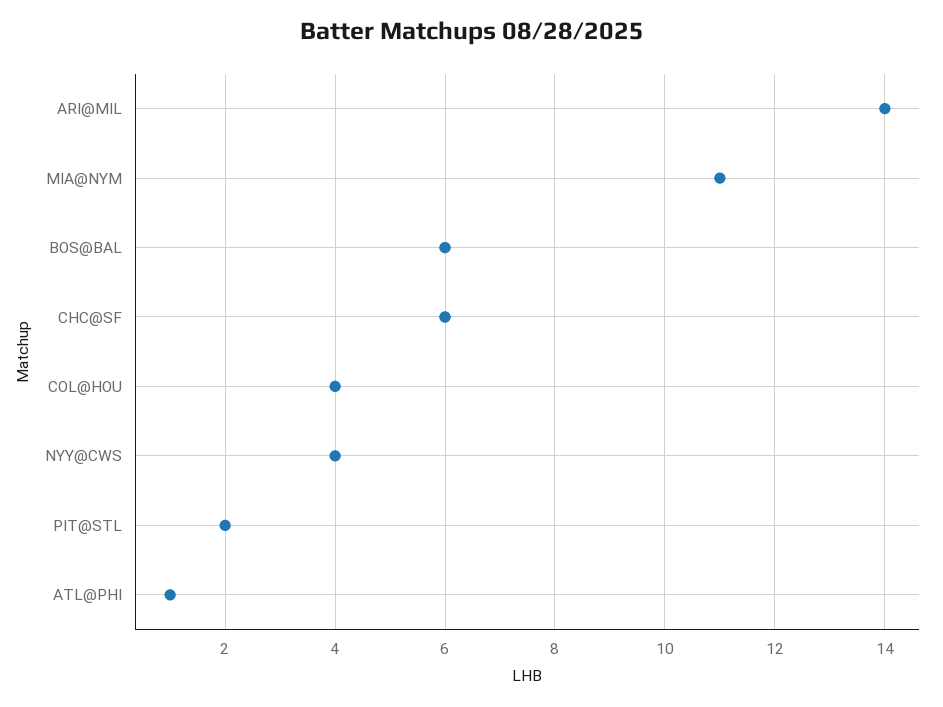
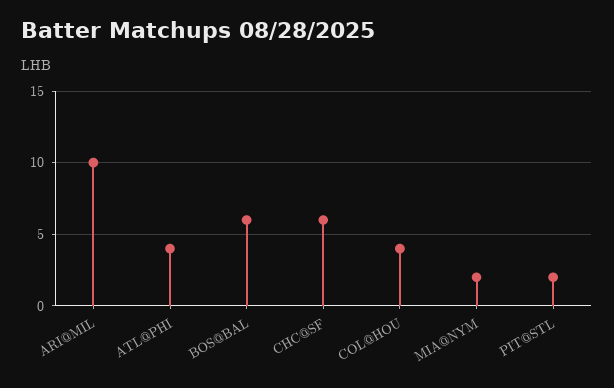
ARI@MIL: 14 -> 10
MIA@NYM: 11 -> 2
NYY@CWS: 4 -> none
ATL@PHI: 1 -> 4

